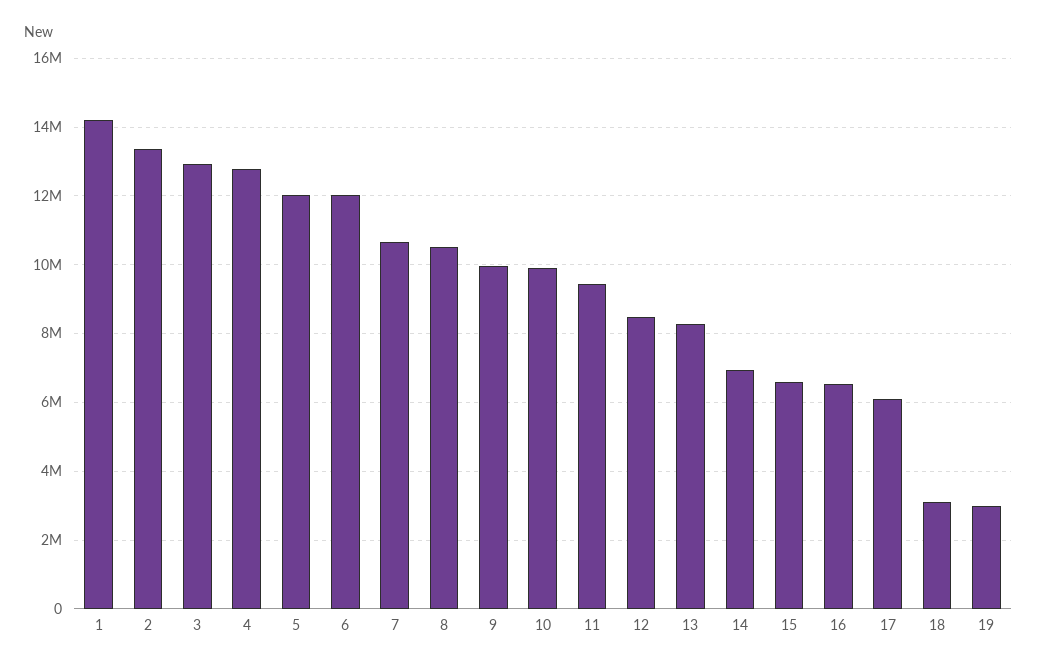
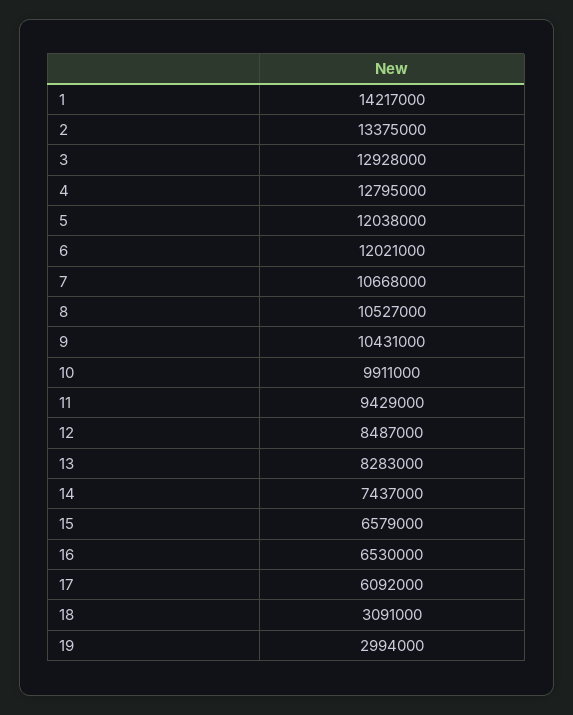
9: 10000000 -> 10431000
14: 7000000 -> 7437000

